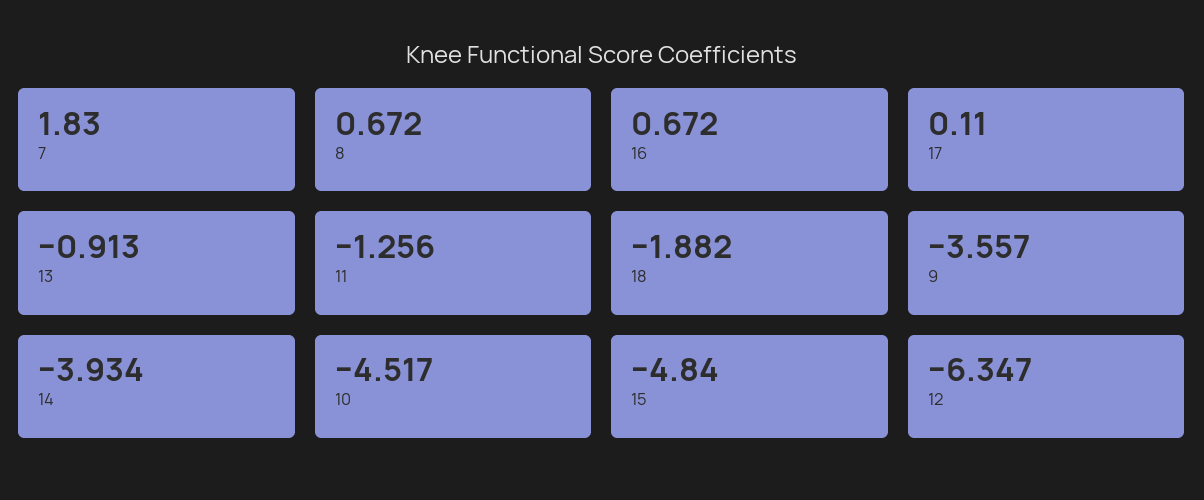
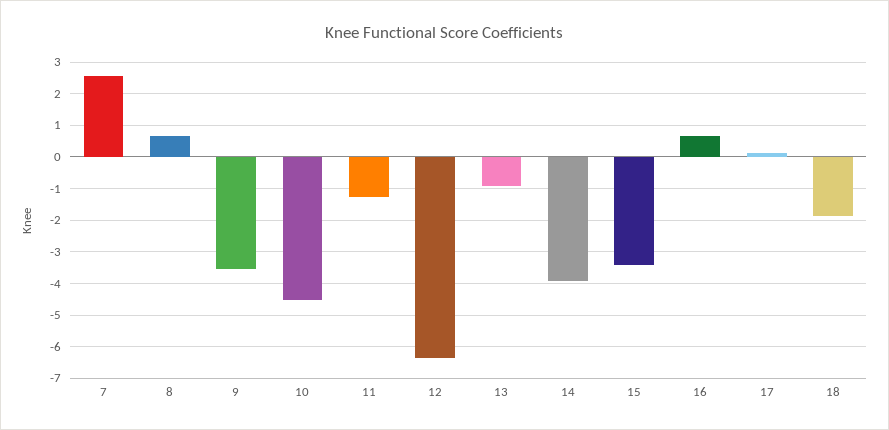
7: 1.83 -> 2.6
15: -4.84 -> -3.4

